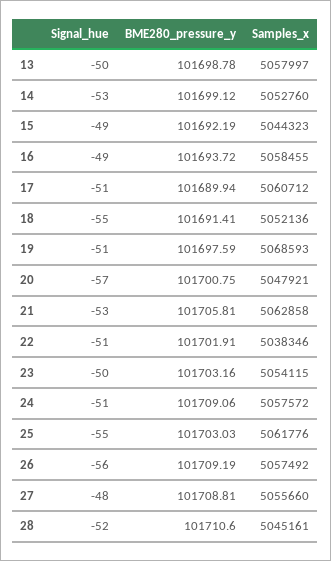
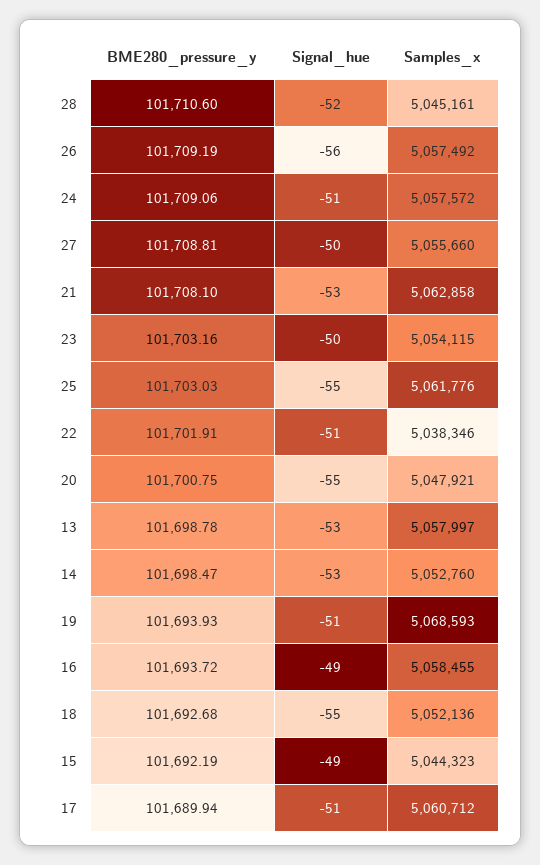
Signal_hue, 13: -50 -> -53
BME280_pressure_y, 14: 101699.12 -> 101698.47
BME280_pressure_y, 18: 101691.41 -> 101692.68
BME280_pressure_y, 19: 101697.59 -> 101693.93
Signal_hue, 20: -57 -> -55
BME280_pressure_y, 21: 101705.81 -> 101708.1
Signal_hue, 27: -48 -> -50

